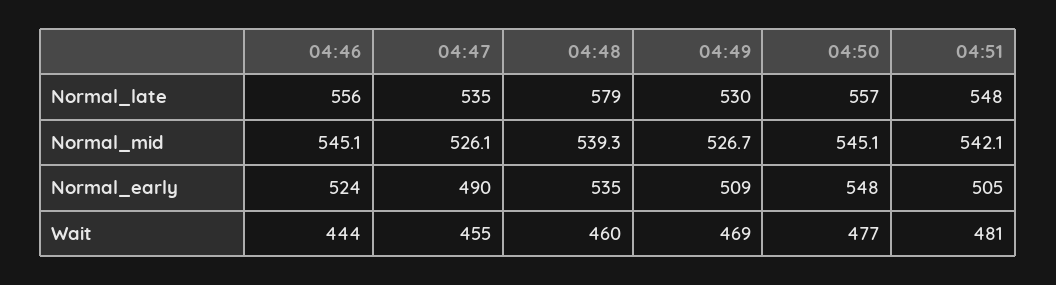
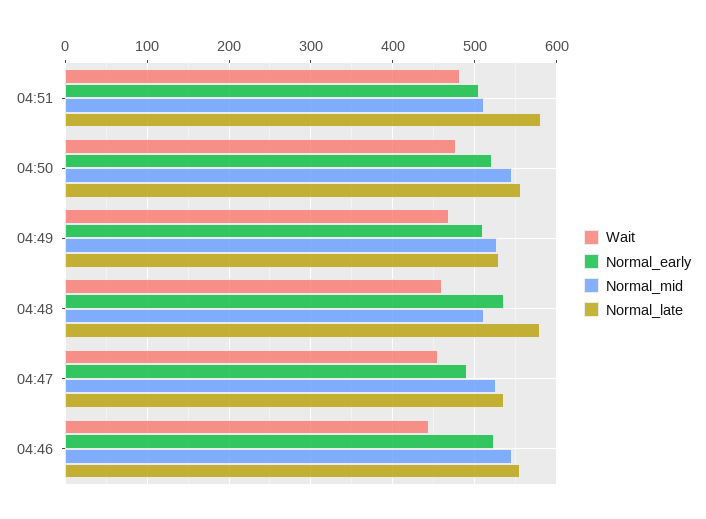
Normal_late, 04:51: 548 -> 580
Normal_mid, 04:48: 539.3 -> 510
Normal_mid, 04:51: 542.1 -> 510
Normal_early, 04:50: 548 -> 520

